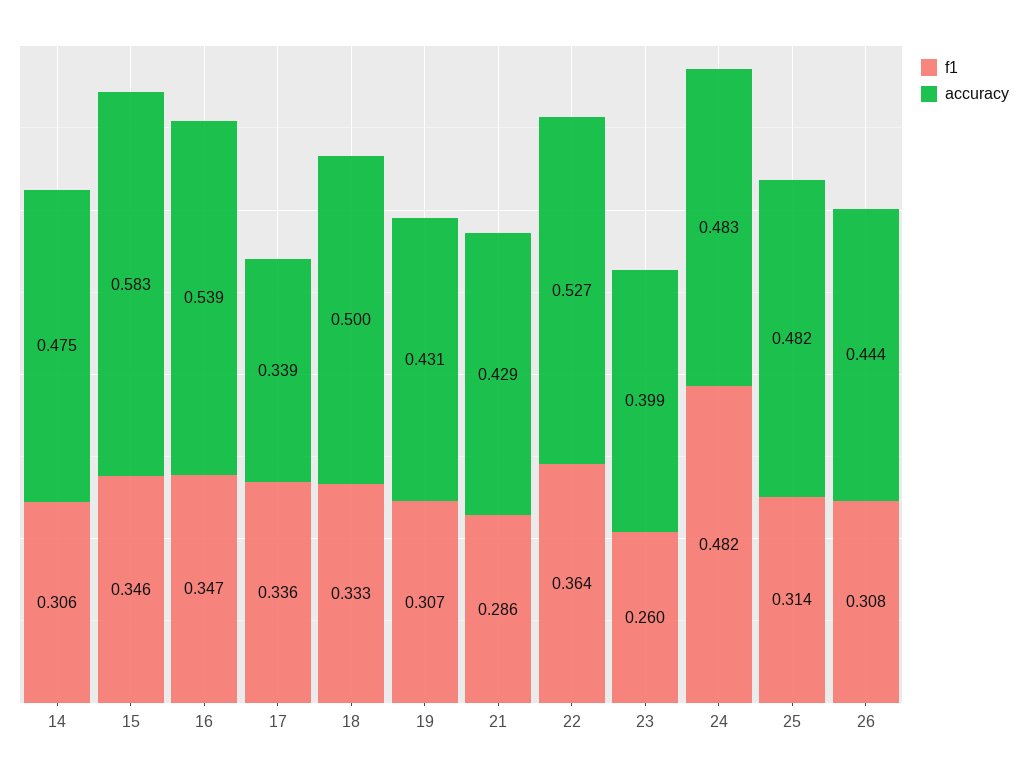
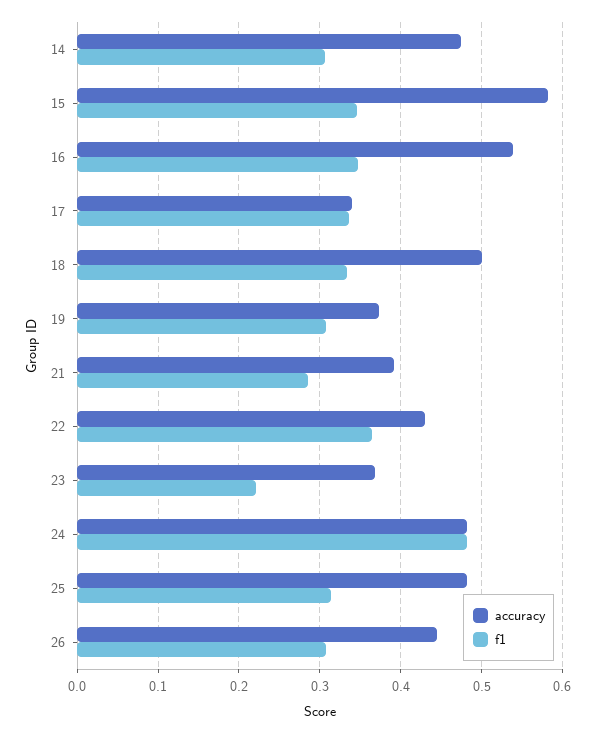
accuracy, 19: 0.431 -> 0.37
accuracy, 21: 0.429 -> 0.39
accuracy, 22: 0.527 -> 0.43
f1, 23: 0.26 -> 0.22
accuracy, 23: 0.399 -> 0.37

